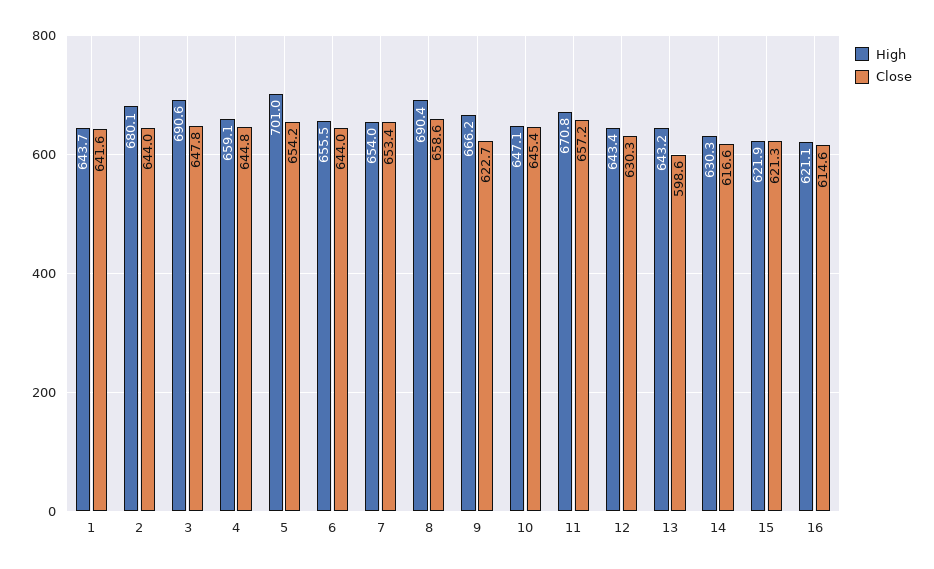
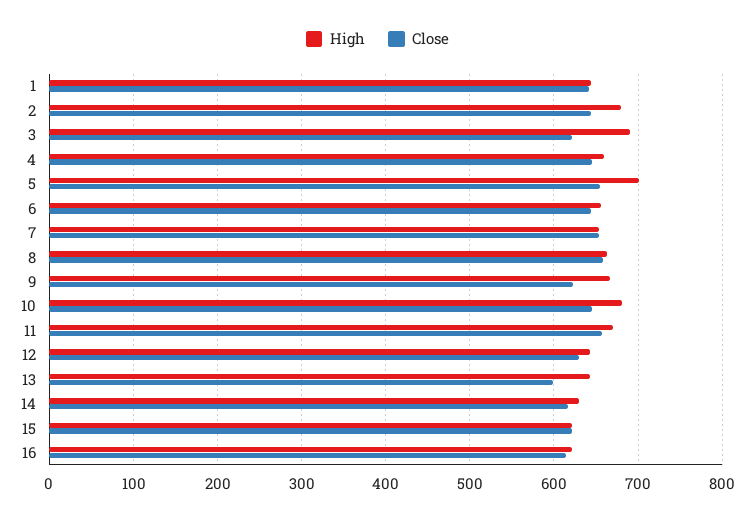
Close, 3: 647.8 -> 620
High, 8: 690.4 -> 660
High, 10: 647.1 -> 680

